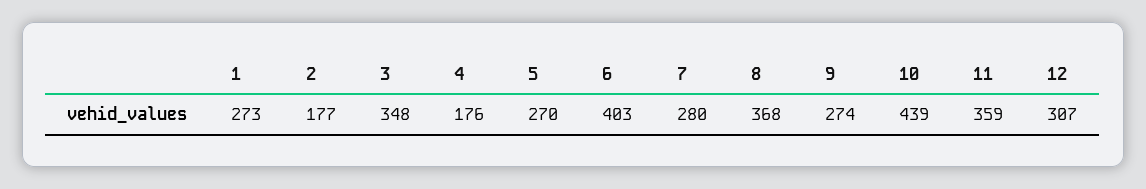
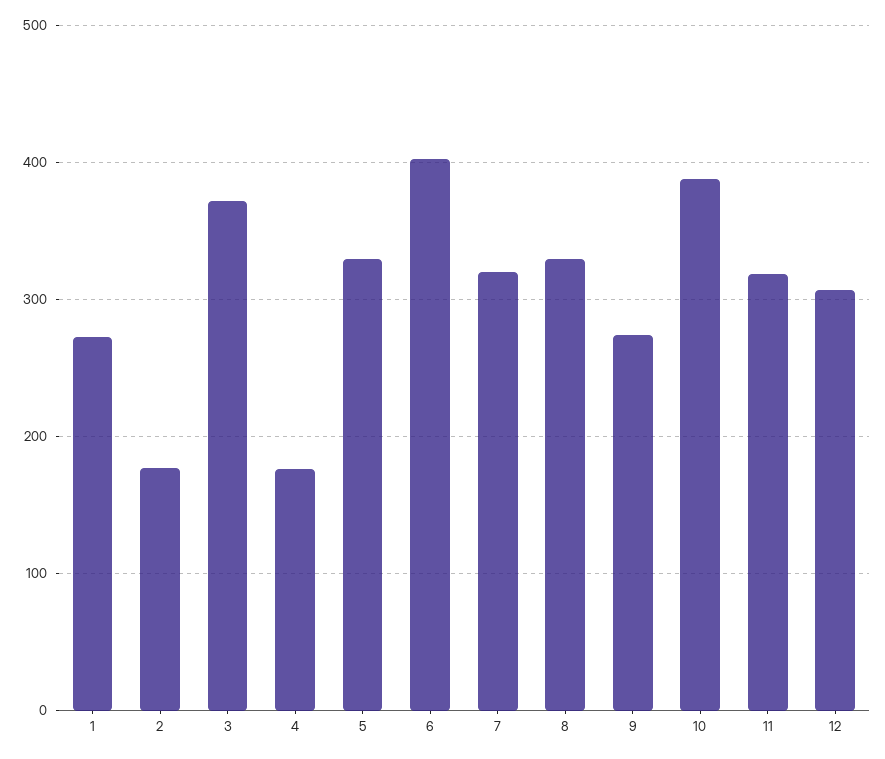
3: 348 -> 370
5: 270 -> 330
7: 280 -> 320
8: 368 -> 330
10: 439 -> 390
11: 359 -> 320

